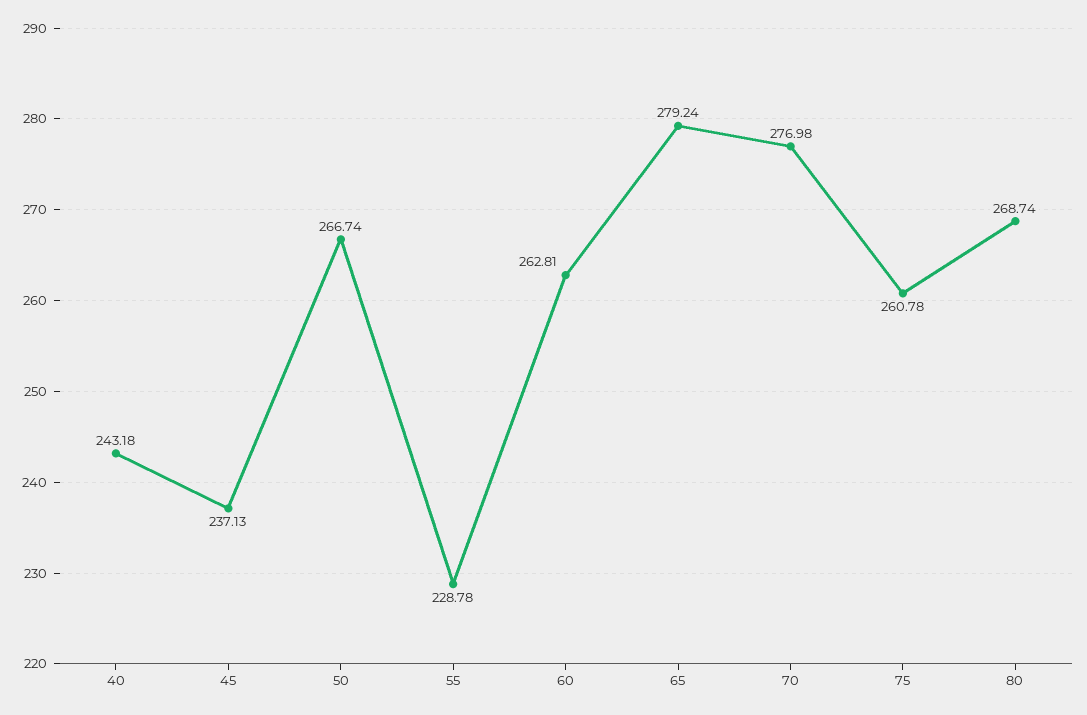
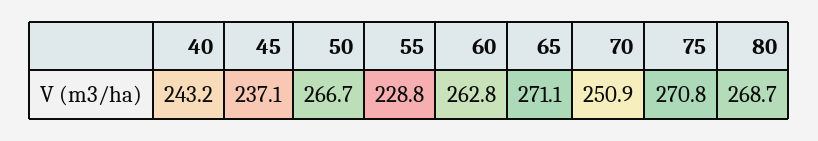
65: 279.24 -> 271.1
70: 276.98 -> 250.9
75: 260.78 -> 270.8

